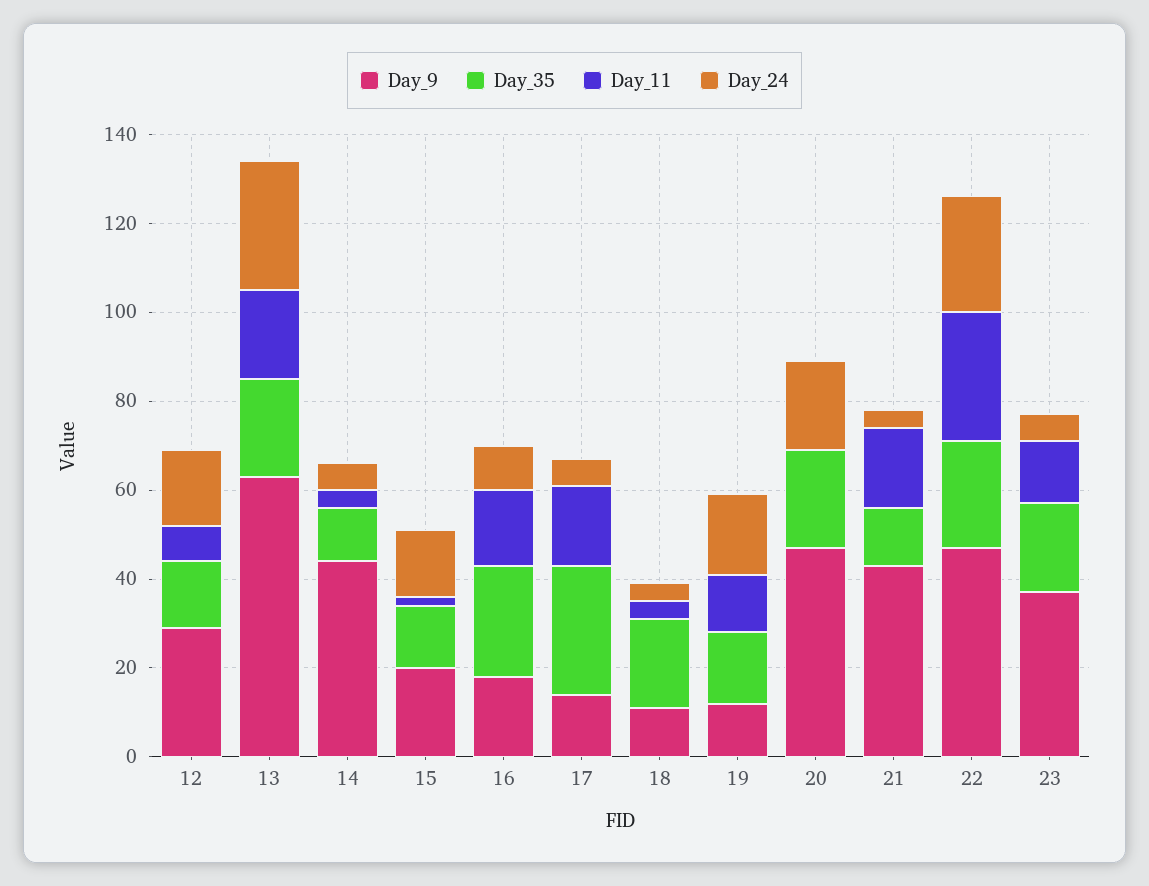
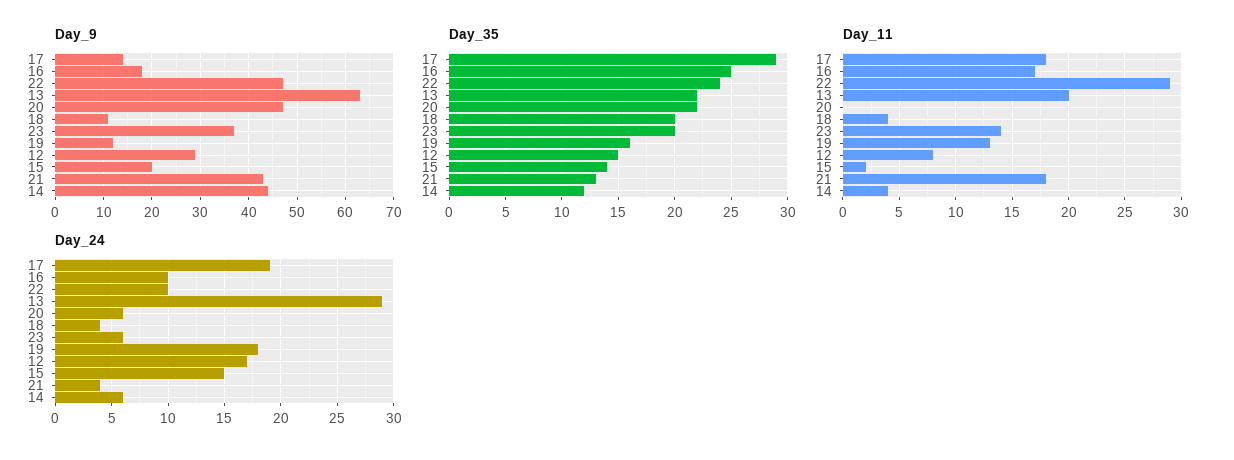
Day_24, 17: 5 -> 19
Day_24, 20: 20 -> 6
Day_24, 22: 25 -> 10

